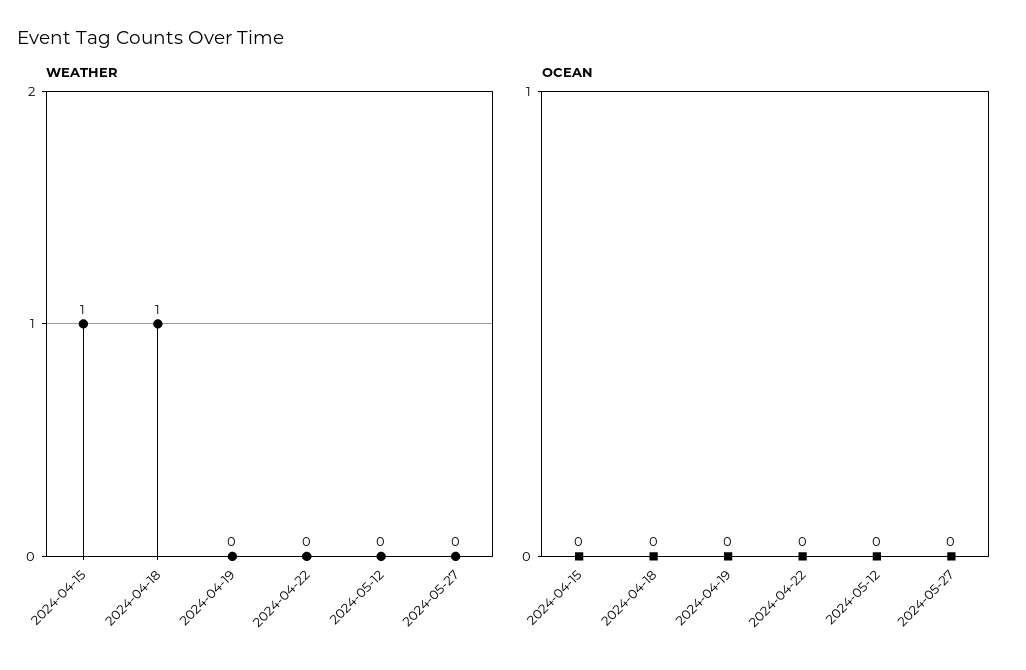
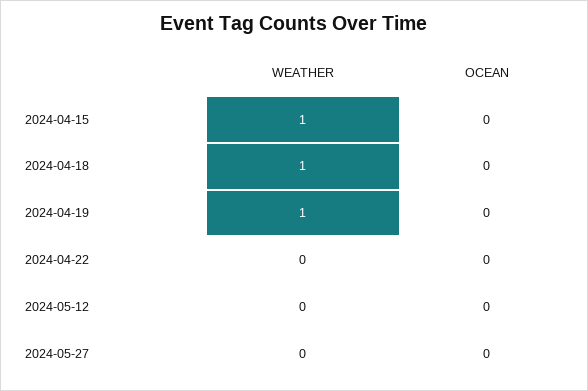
WEATHER, 2024-04-19: 0 -> 1

